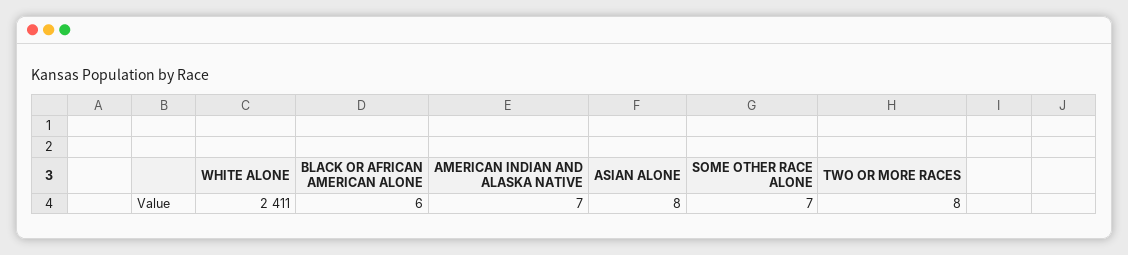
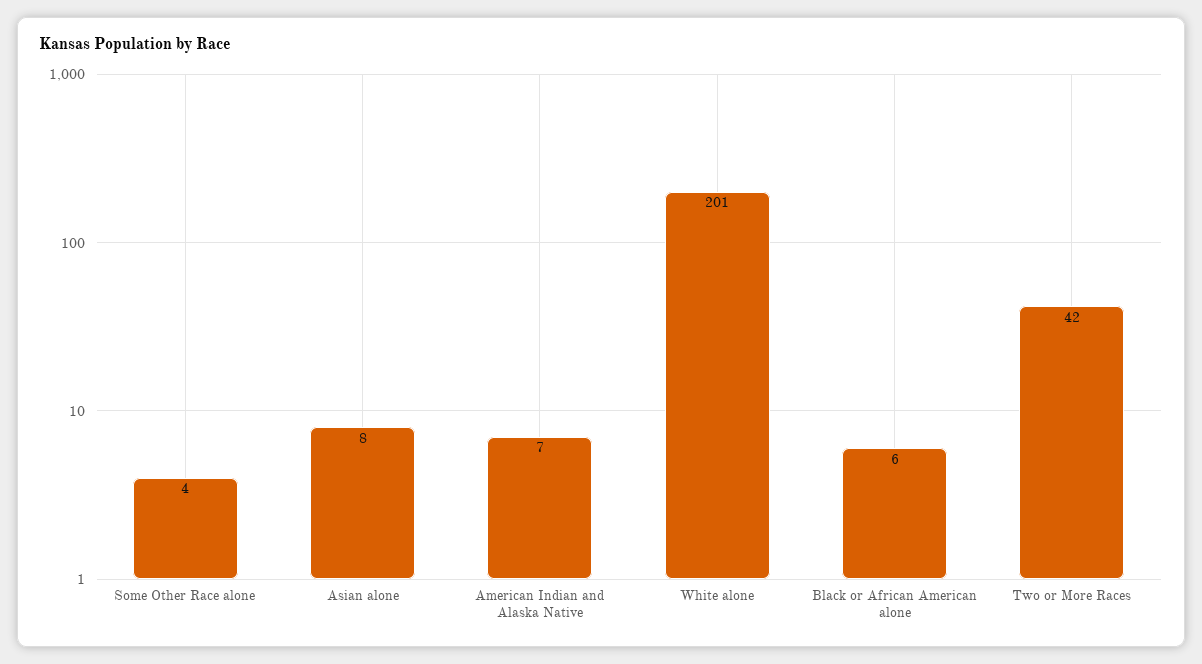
WHITE ALONE: 2411 -> 201
SOME OTHER RACE ALONE: 7 -> 4
TWO OR MORE RACES: 8 -> 42

